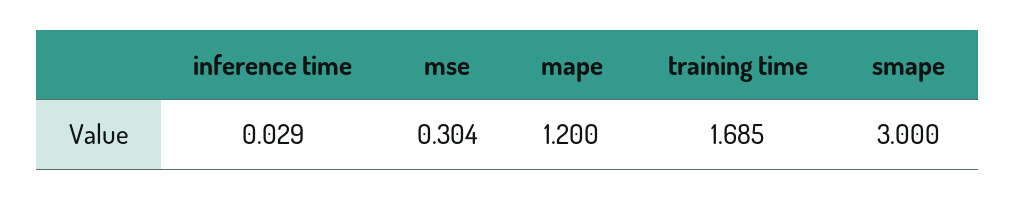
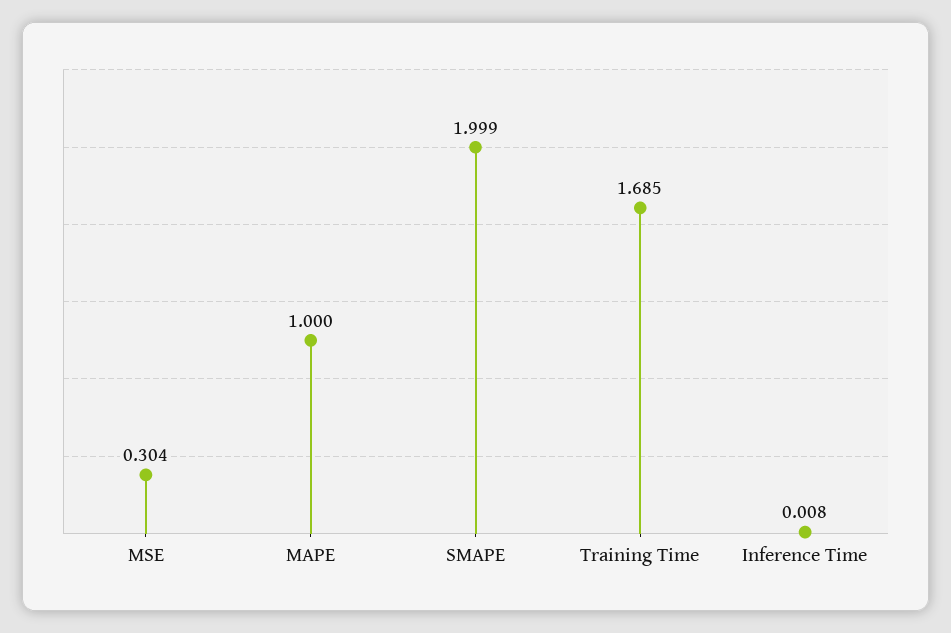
inference time: 0.029 -> 0.008
mape: 1.2 -> 1
smape: 3 -> 1.999

